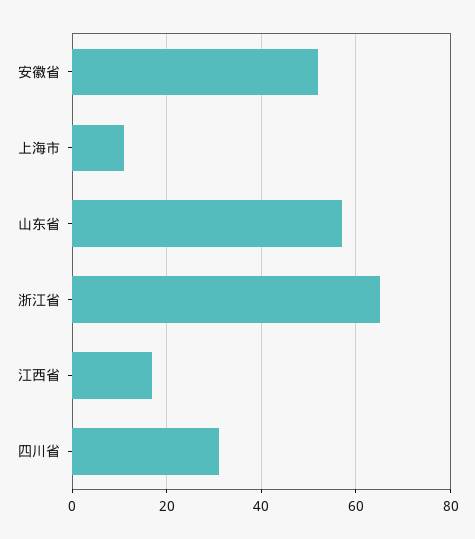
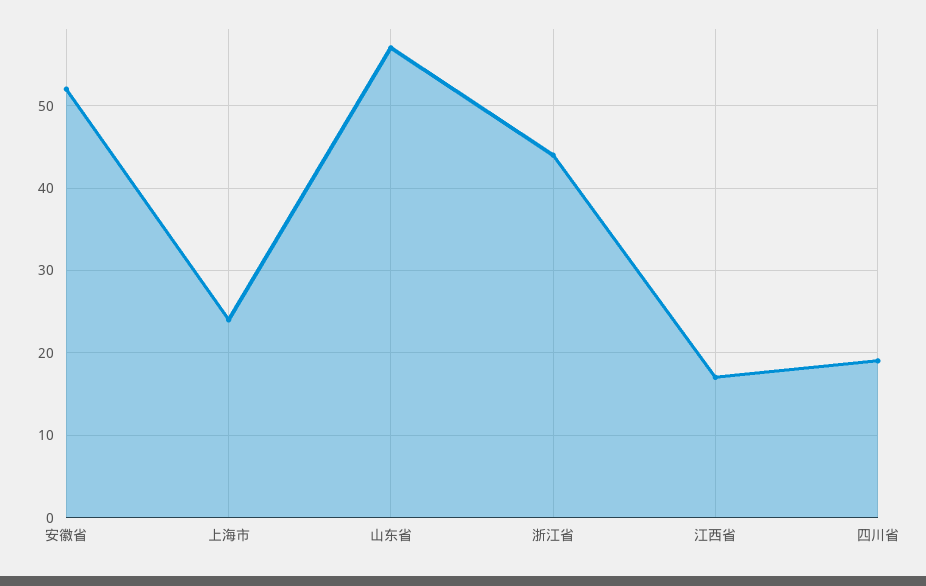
上海市: 10 -> 24
浙江省: 65 -> 44
四川省: 30 -> 19

